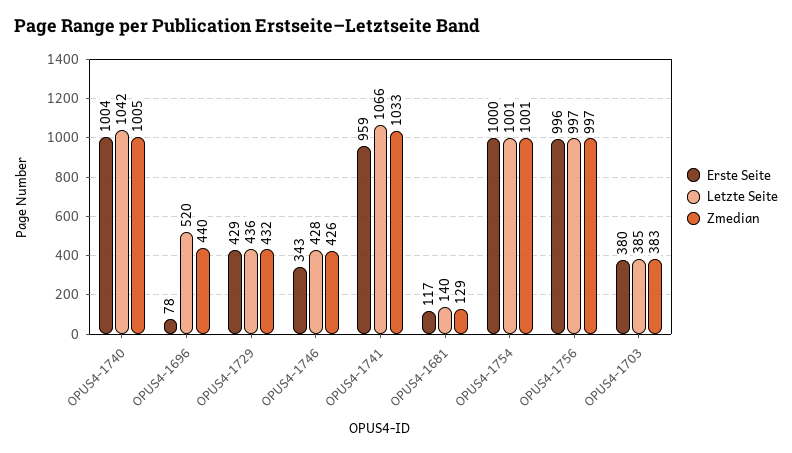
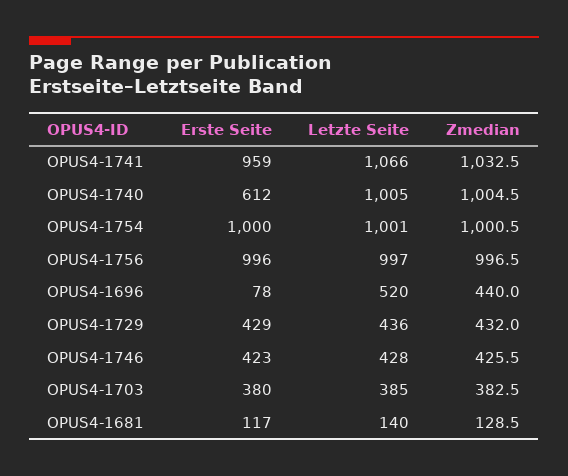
Erste Seite, OPUS4-1740: 1004 -> 612
Letzte Seite, OPUS4-1740: 1042 -> 1005
Erste Seite, OPUS4-1746: 343 -> 423

